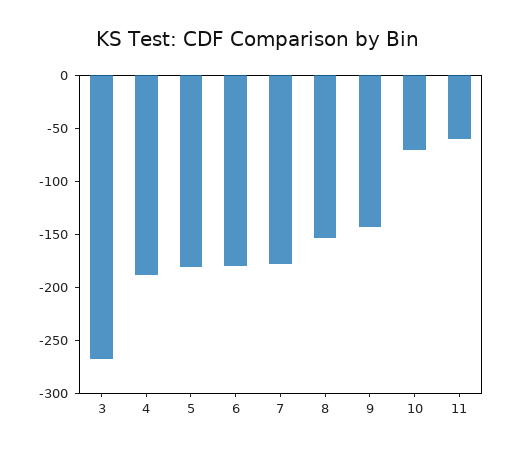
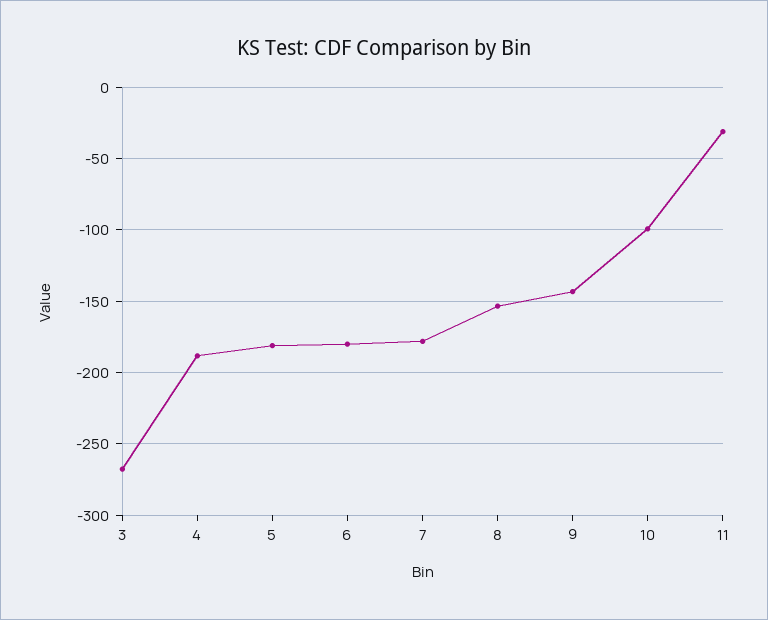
10: -70 -> -100
11: -60 -> -30

